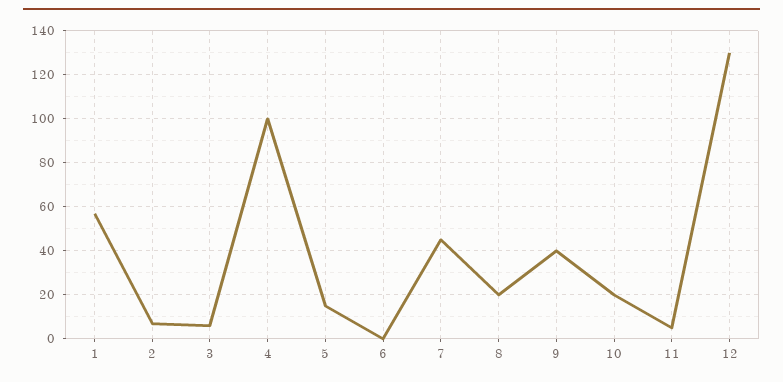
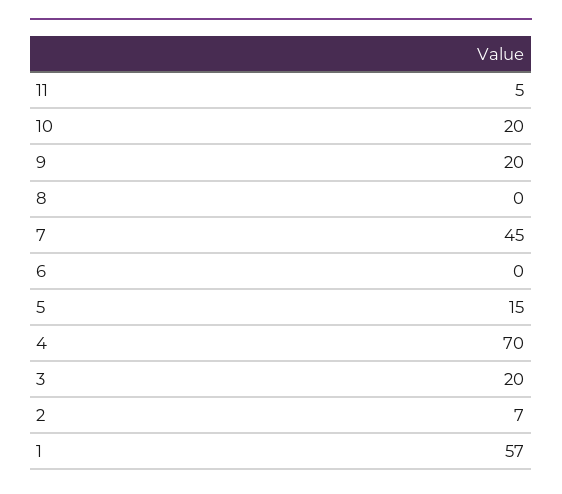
3: 5 -> 20
4: 100 -> 70
8: 20 -> 0
9: 40 -> 20
12: 130 -> none

